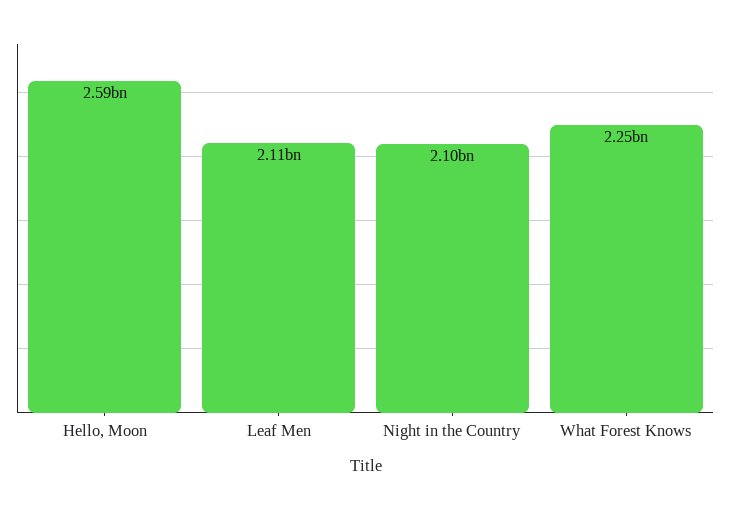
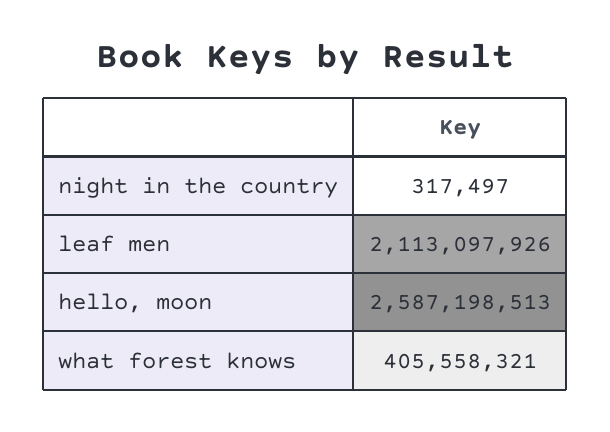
Night in the Country: 2100000000 -> 317497
What Forest Knows: 2250000000 -> 405558321

